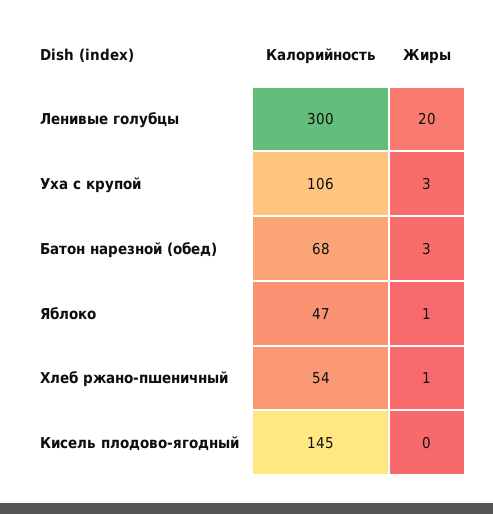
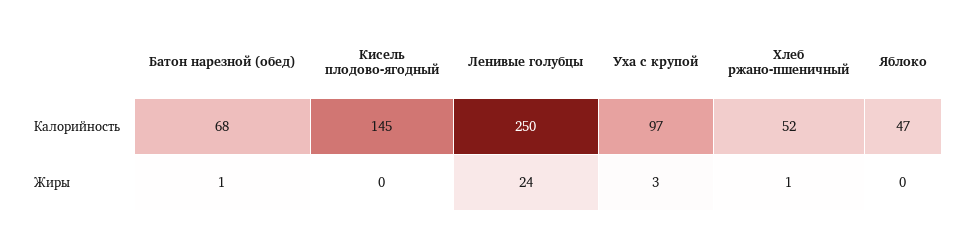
Калорийность, Ленивые голубцы: 300 -> 250
Жиры, Ленивые голубцы: 20 -> 24
Калорийность, Уха с крупой: 106 -> 97
Жиры, Батон нарезной (обед): 3 -> 1
Жиры, Яблоко: 1 -> 0
Калорийность, Хлеб ржано-пшеничный: 54 -> 52

